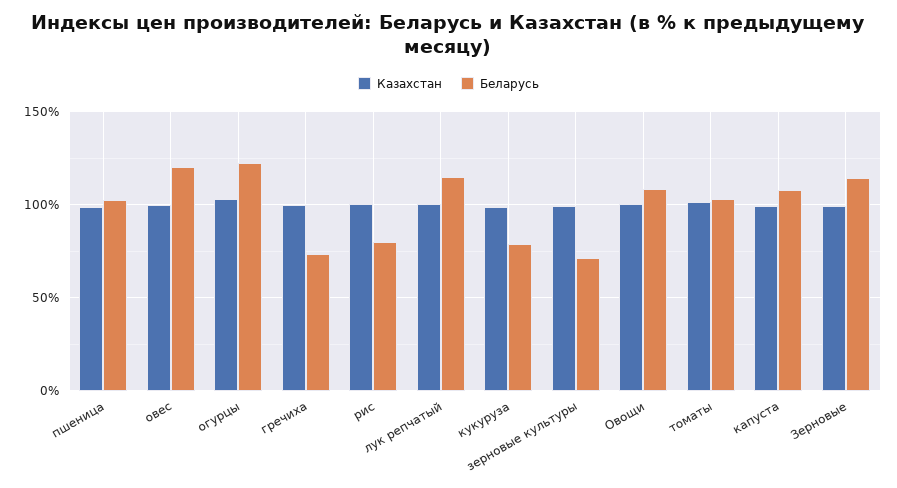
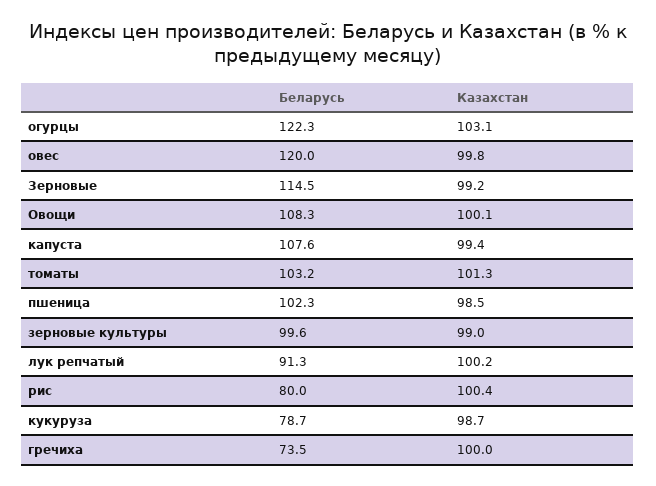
Беларусь, лук репчатый: 115 -> 91.3
Беларусь, зерновые культуры: 70 -> 99.6

